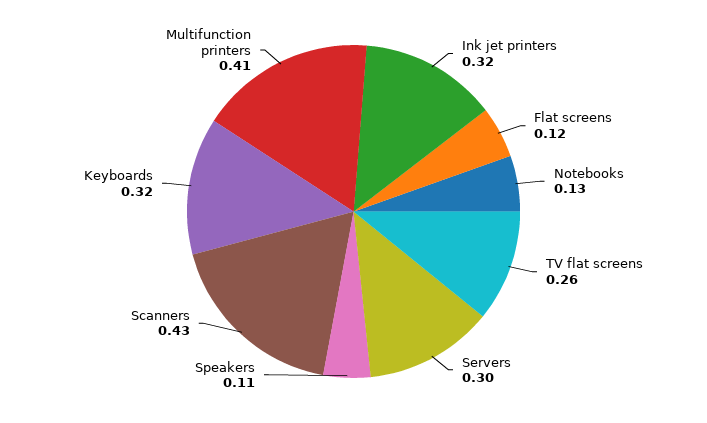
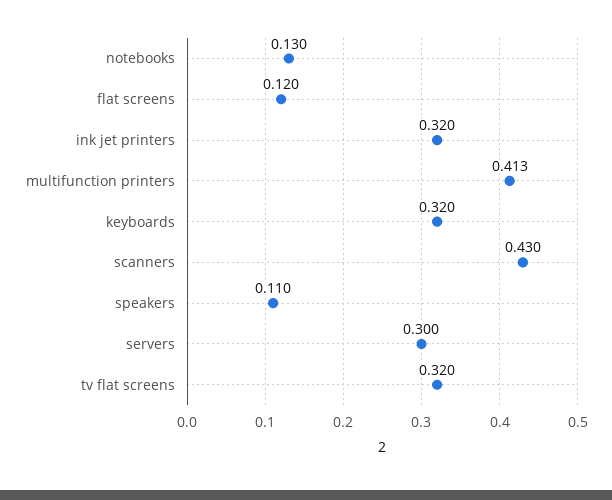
TV flat screens: 0.26 -> 0.32

